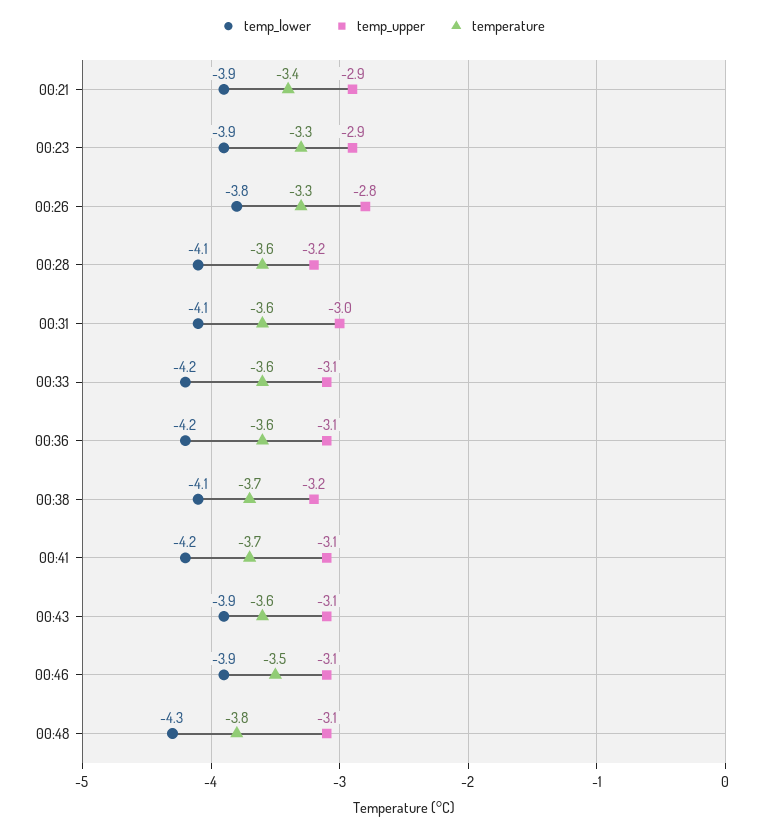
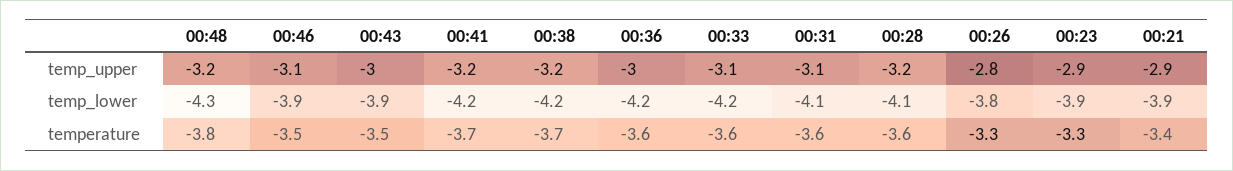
temp_upper, 00:31: -3 -> -3.1
temp_upper, 00:36: -3.1 -> -3
temp_lower, 00:38: -4.1 -> -4.2
temp_upper, 00:41: -3.1 -> -3.2
temp_upper, 00:43: -3.1 -> -3
temperature, 00:43: -3.6 -> -3.5
temp_upper, 00:48: -3.1 -> -3.2

